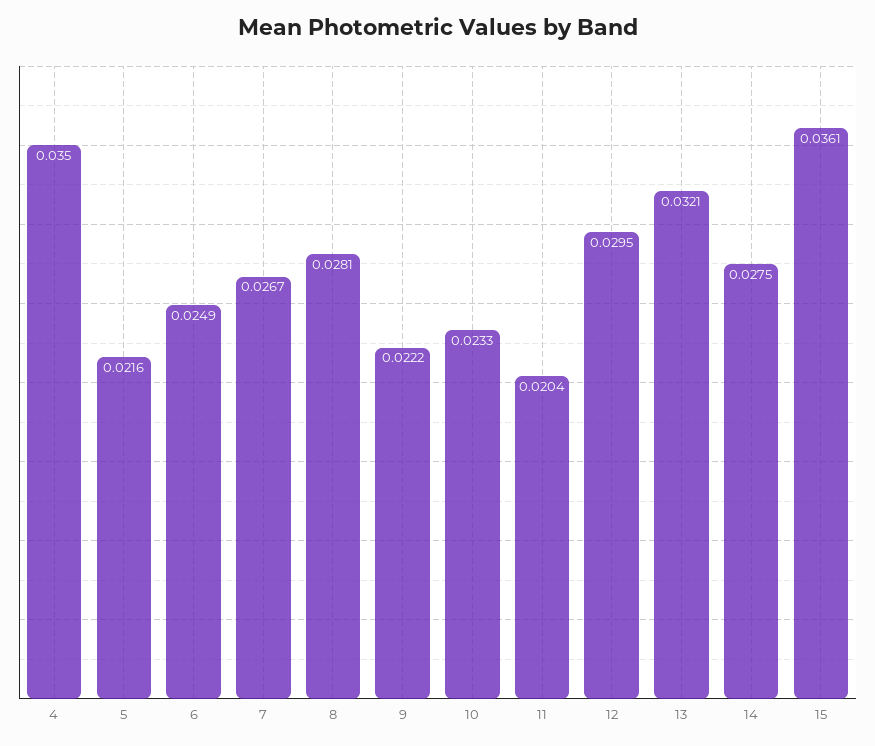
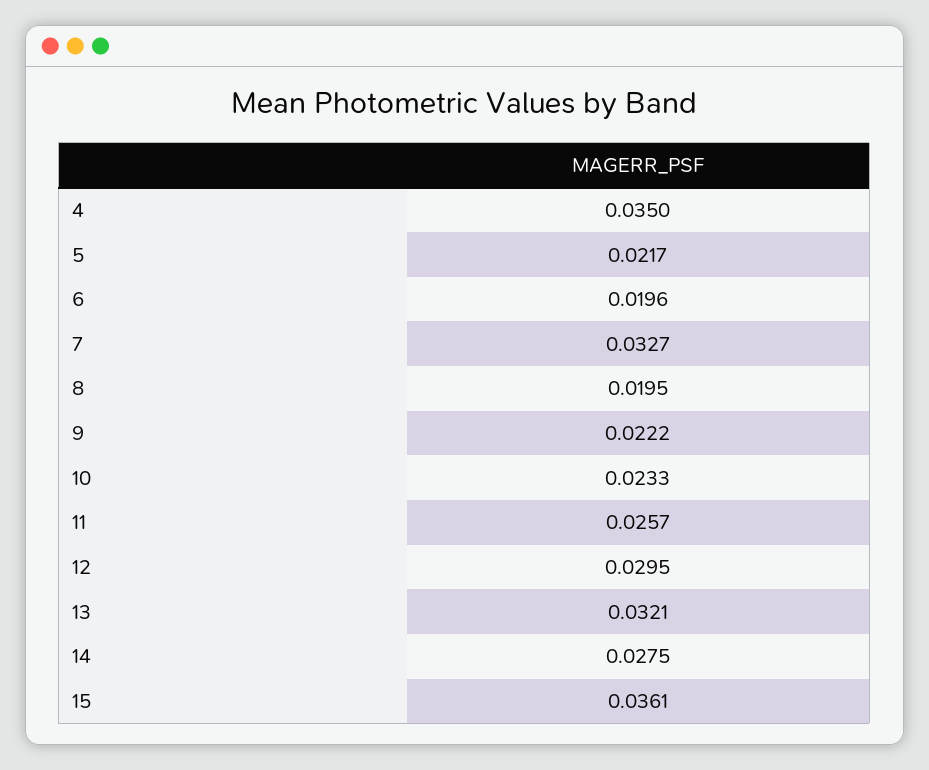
5: 0.0216 -> 0.0217
6: 0.0249 -> 0.0196
7: 0.0267 -> 0.0327
8: 0.0281 -> 0.0195
11: 0.0204 -> 0.0257

